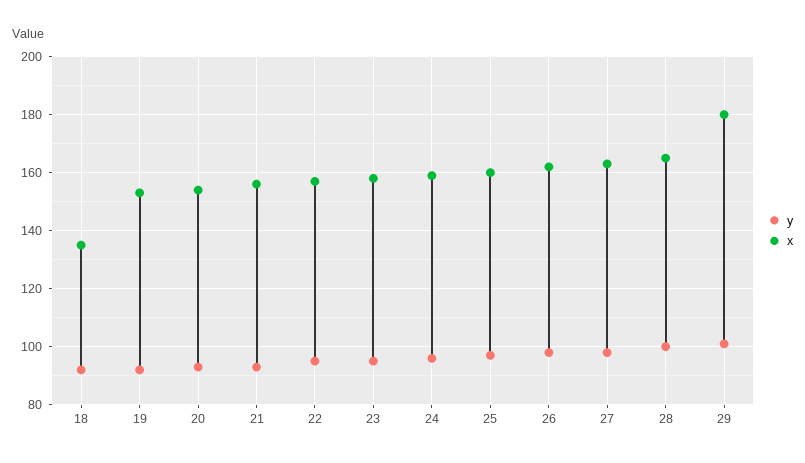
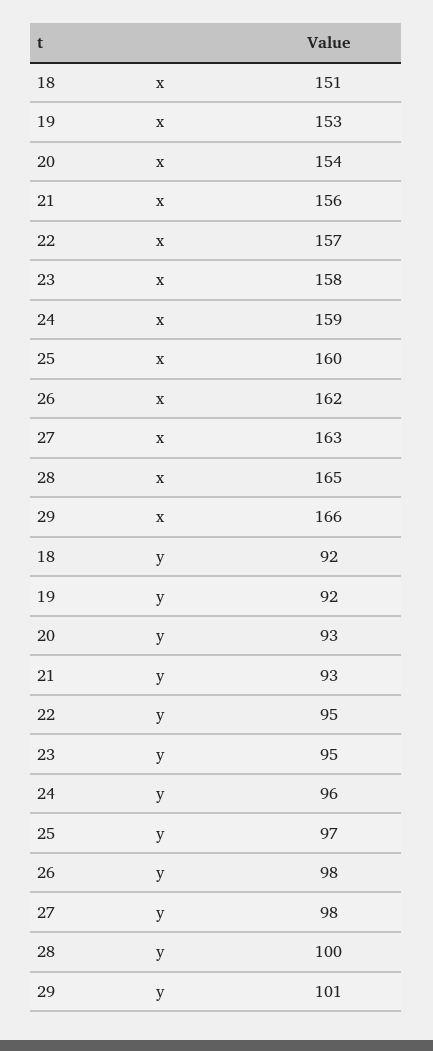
x, 18: 135 -> 151
x, 29: 180 -> 166

